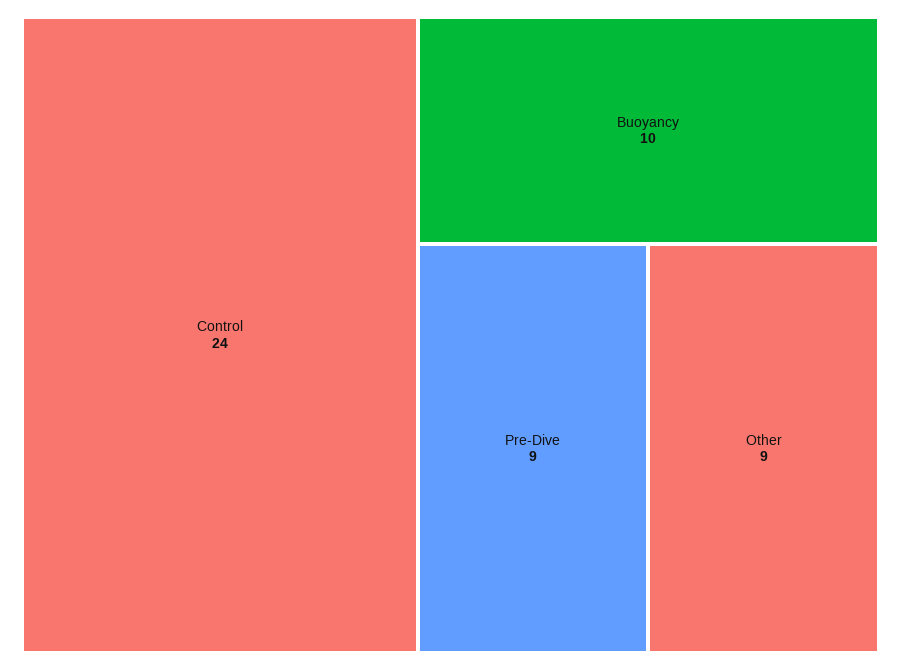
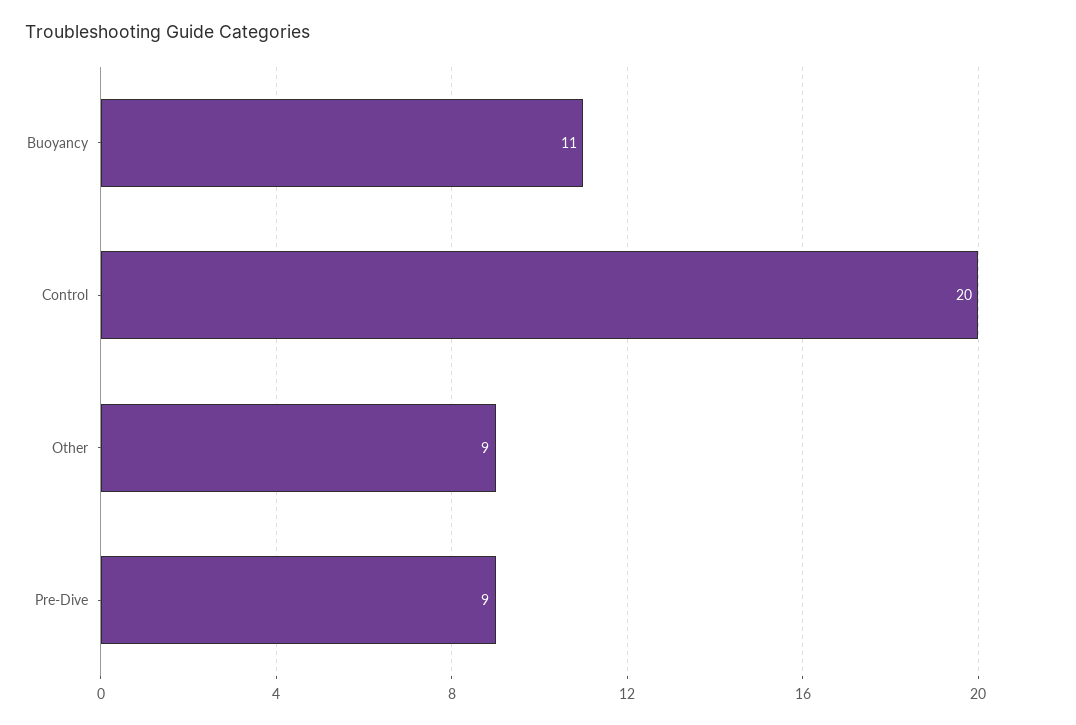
Control: 24 -> 20
Buoyancy: 10 -> 11

